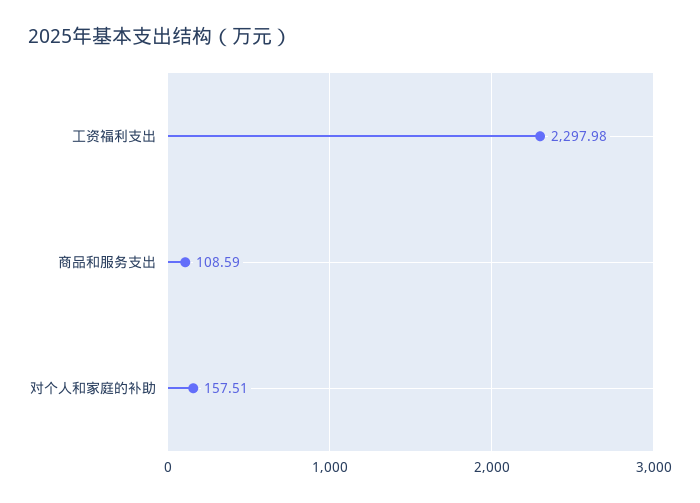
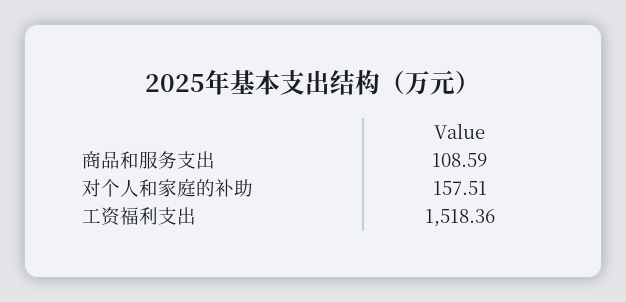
工资福利支出: 2297.98 -> 1518.36

